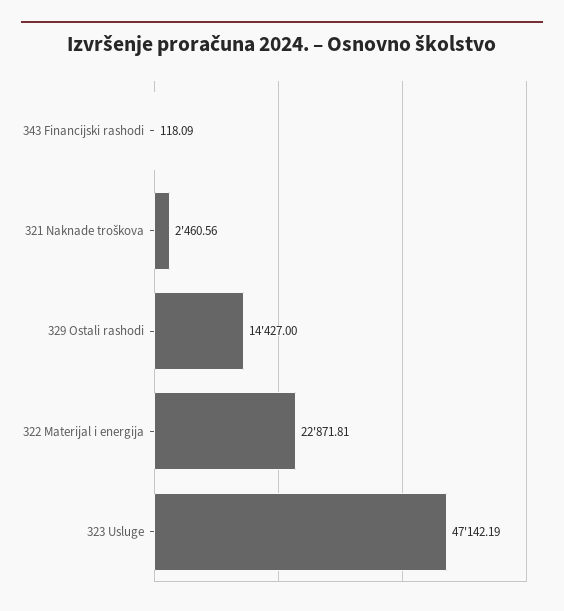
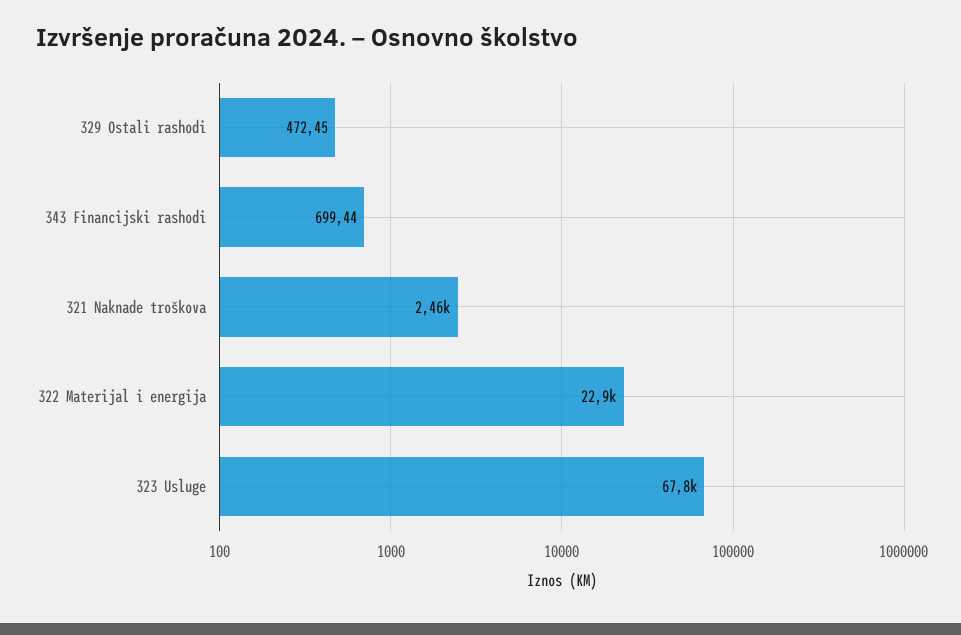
343 Financijski rashodi: 118.09 -> 699.44
329 Ostali rashodi: 14427 -> 472.45
323 Usluge: 47142.19 -> 67800

